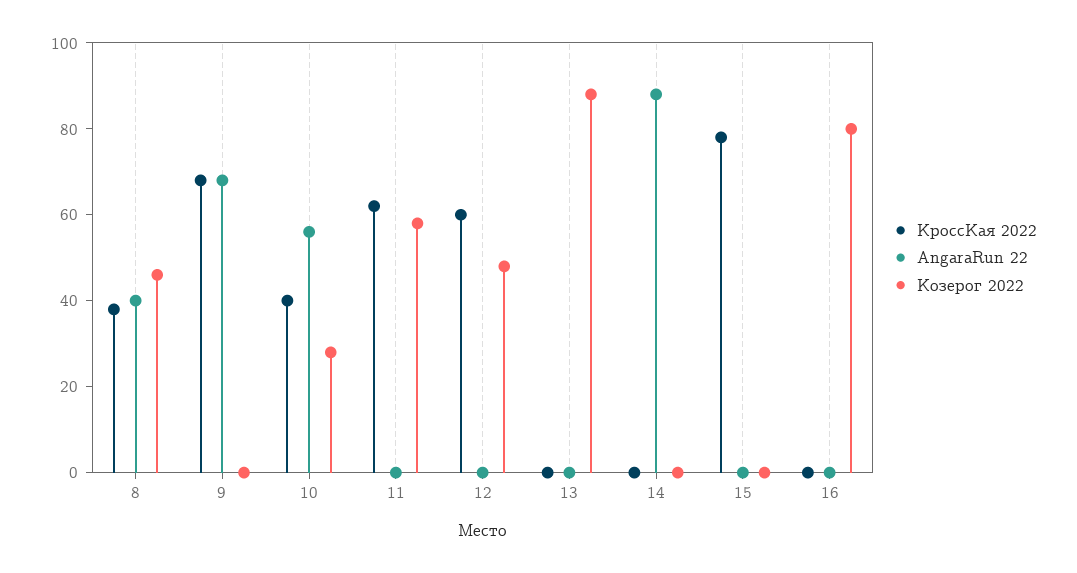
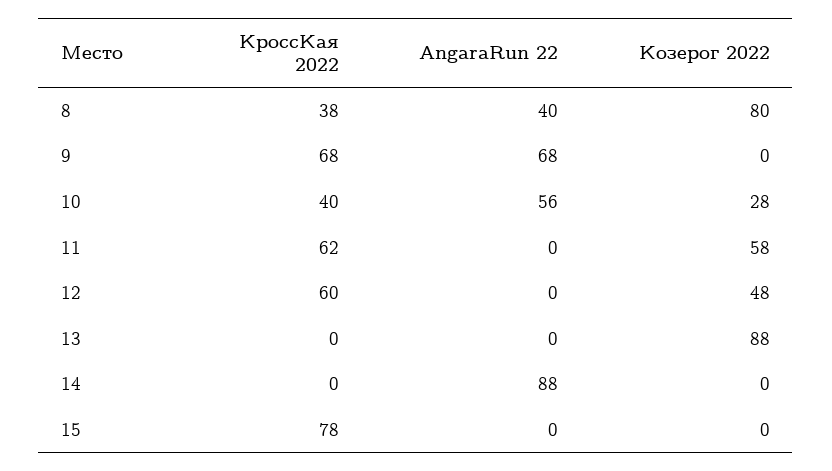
Козерог 2022, 8: 45 -> 80
КроссКая 2022, 16: 0 -> none
AngaraRun 22, 16: 0 -> none
Козерог 2022, 16: 80 -> none

